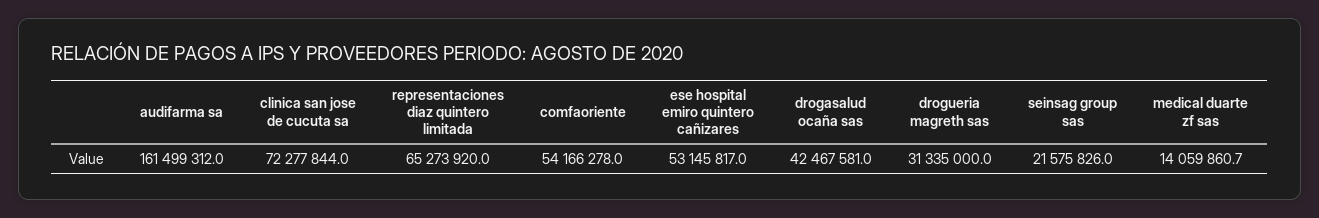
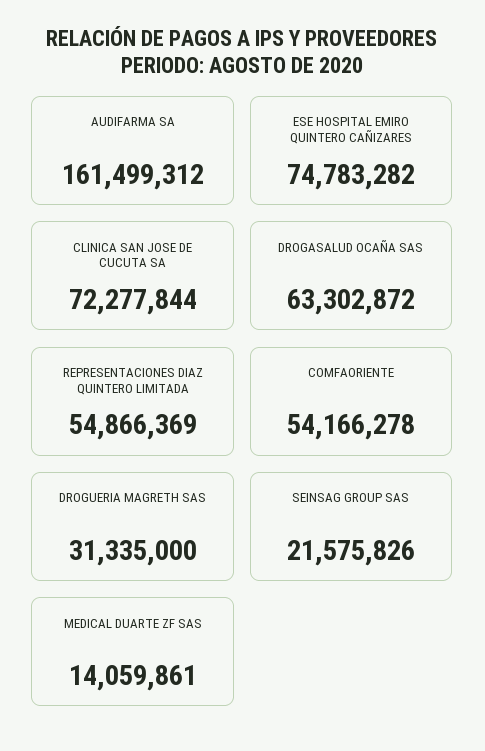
representaciones diaz quintero limitada: 65273920 -> 54866369
ese hospital emiro quintero cañizares: 53145817 -> 74783282
drogasalud ocaña sas: 42467581 -> 63302872

